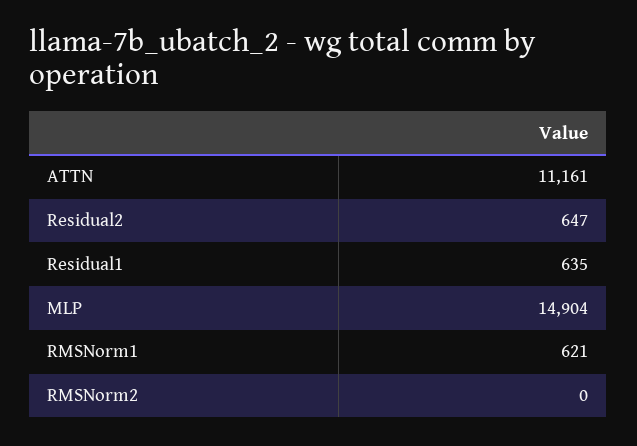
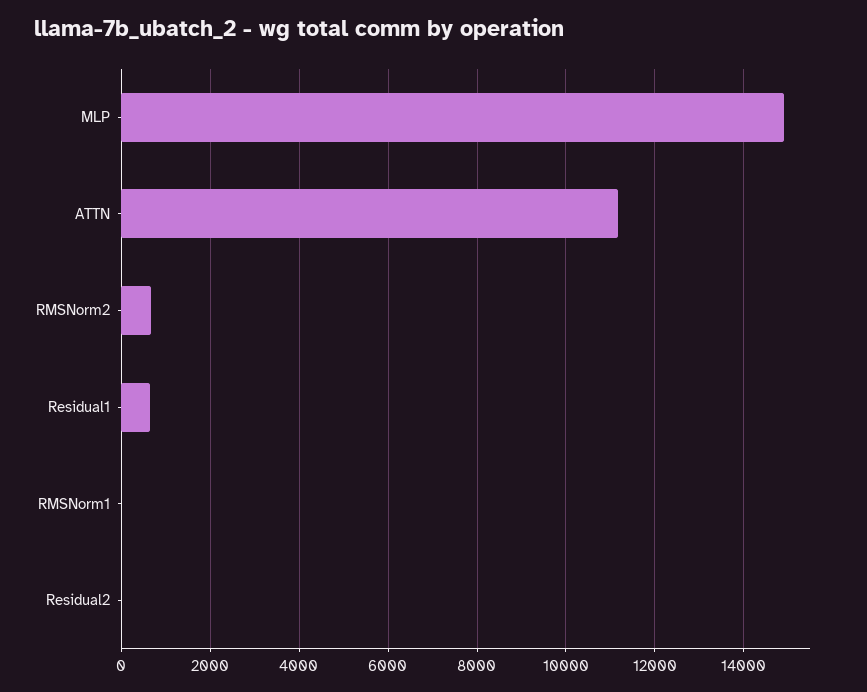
Residual2: 647 -> 0
RMSNorm1: 621 -> 0
RMSNorm2: 0 -> 600

